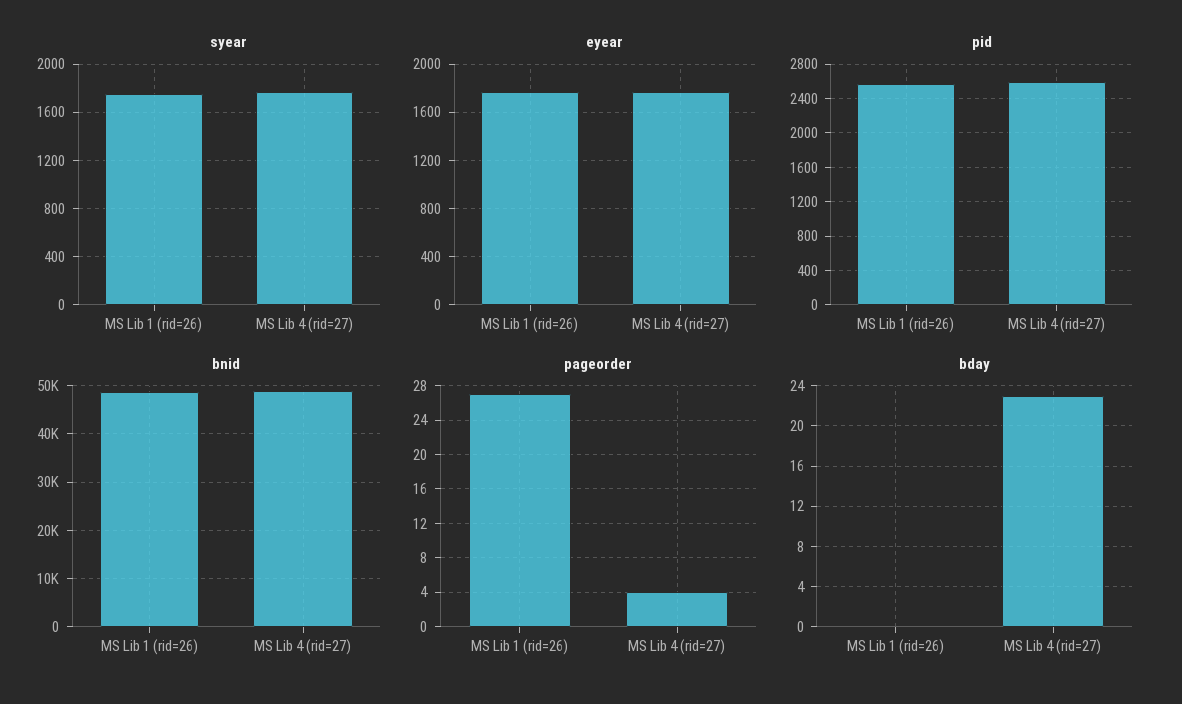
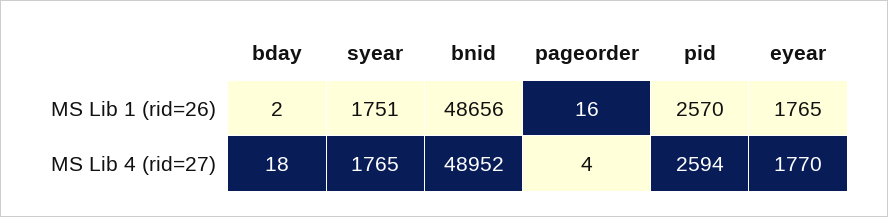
pageorder, MS Lib 1 (rid=26): 27 -> 16
bday, MS Lib 1 (rid=26): 0 -> 2
bday, MS Lib 4 (rid=27): 23 -> 18

